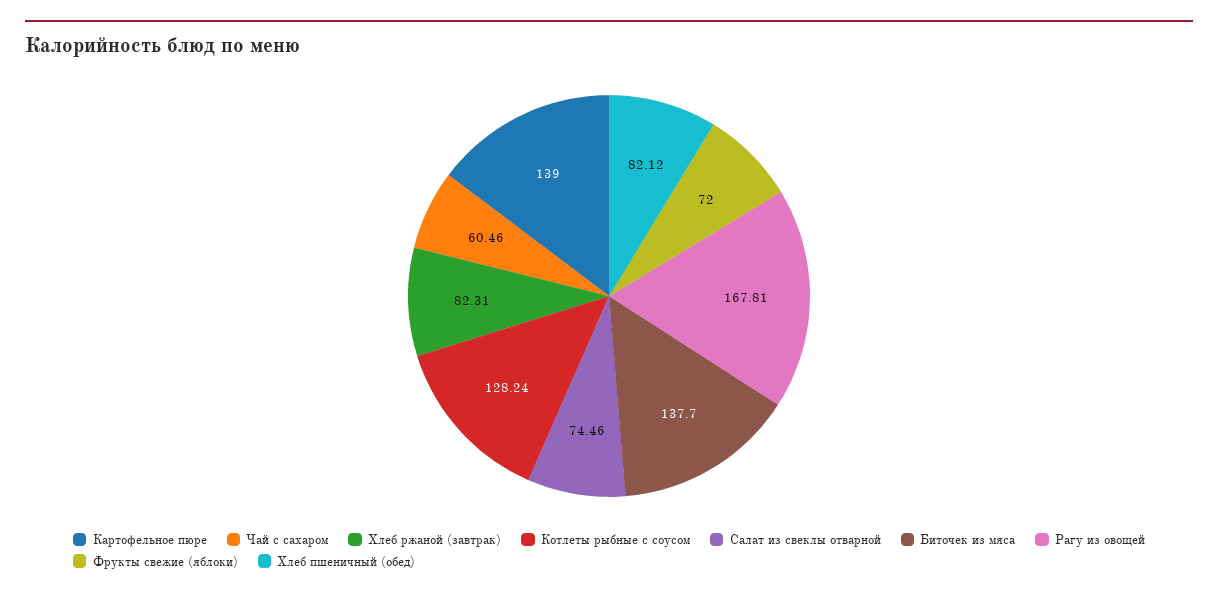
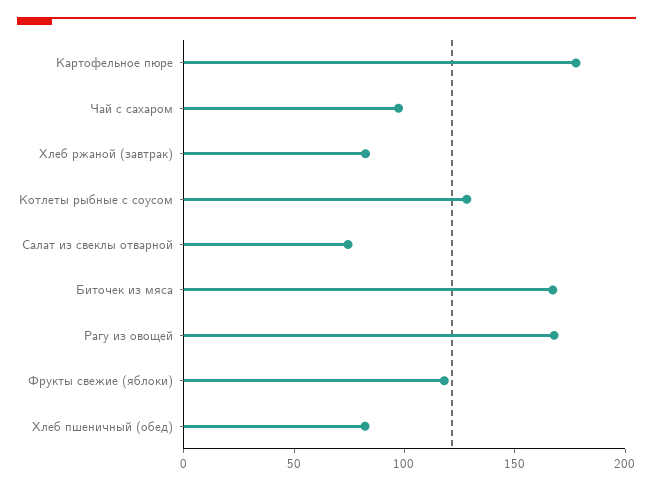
Картофельное пюре: 139 -> 180
Чай с сахаром: 60.46 -> 100
Биточек из мяса: 137.7 -> 170
Фрукты свежие (яблоки): 72 -> 120

